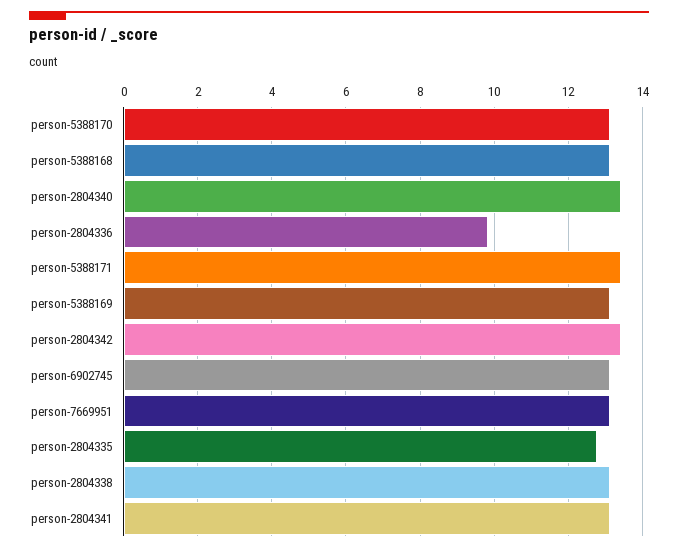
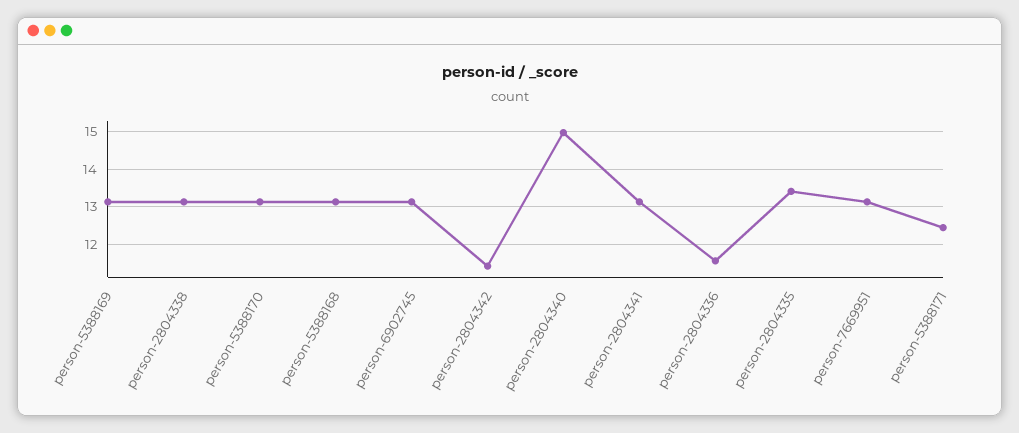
person-2804340: 13.4 -> 15
person-2804336: 9.8 -> 11.6
person-5388171: 13.4 -> 12.4
person-2804342: 13.4 -> 11.4
person-2804335: 12.8 -> 13.4

